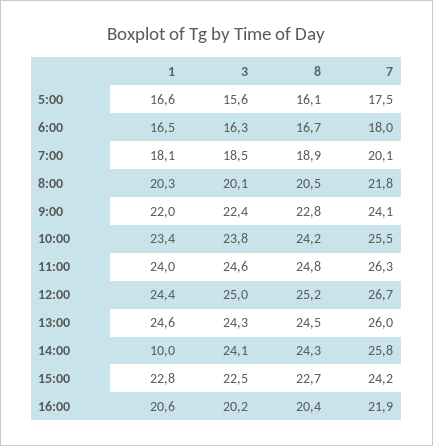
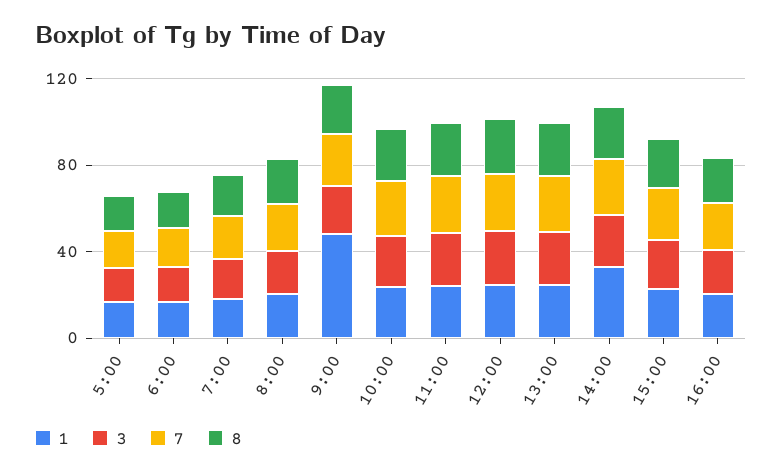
1, 9:00: 22 -> 50
1, 14:00: 10 -> 30

